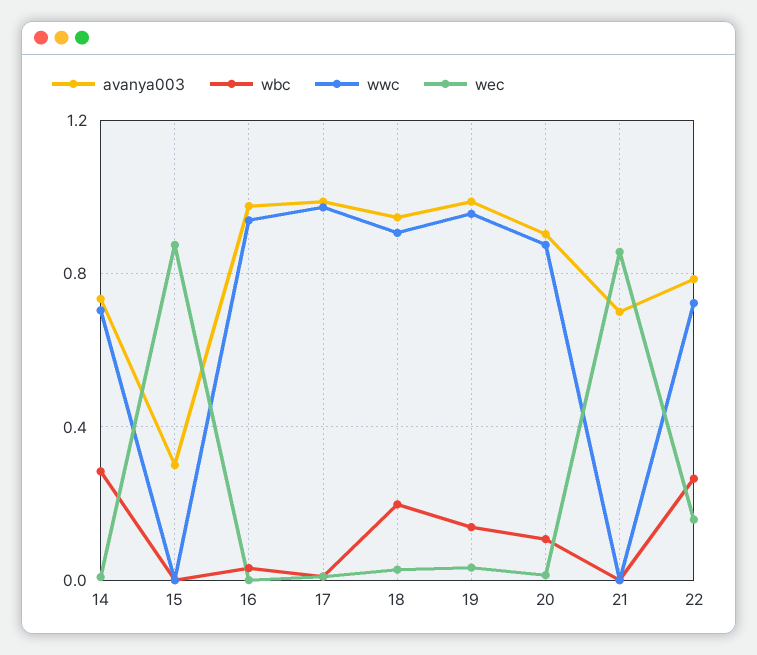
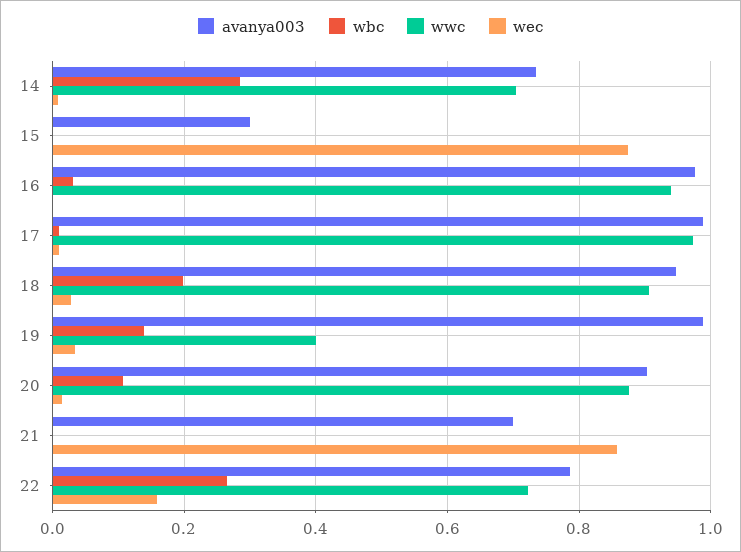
wwc, 19: 0.95 -> 0.4

